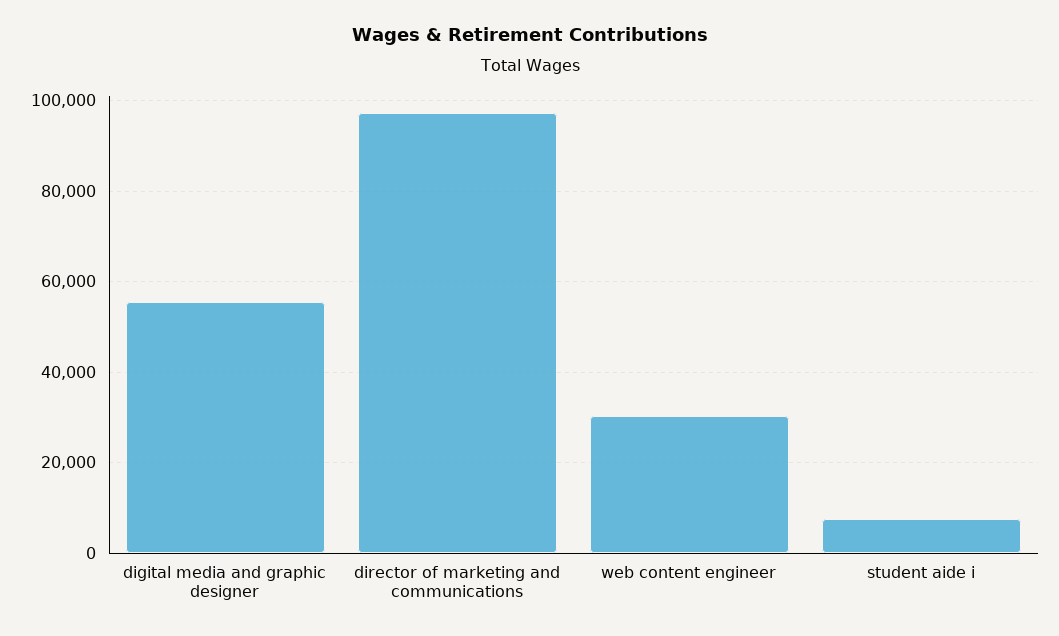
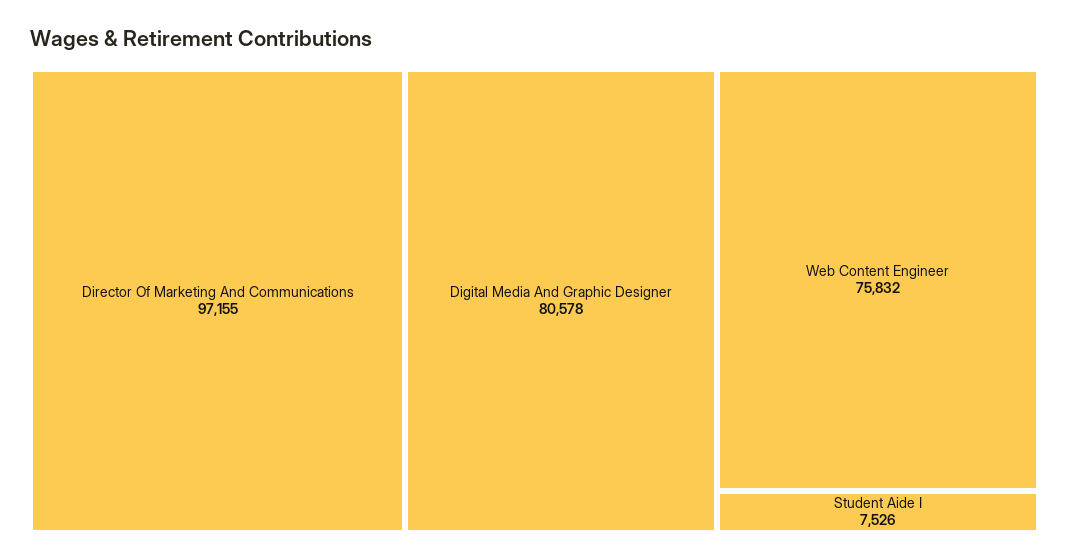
digital media and graphic designer: 56000 -> 80578
web content engineer: 30000 -> 75832

